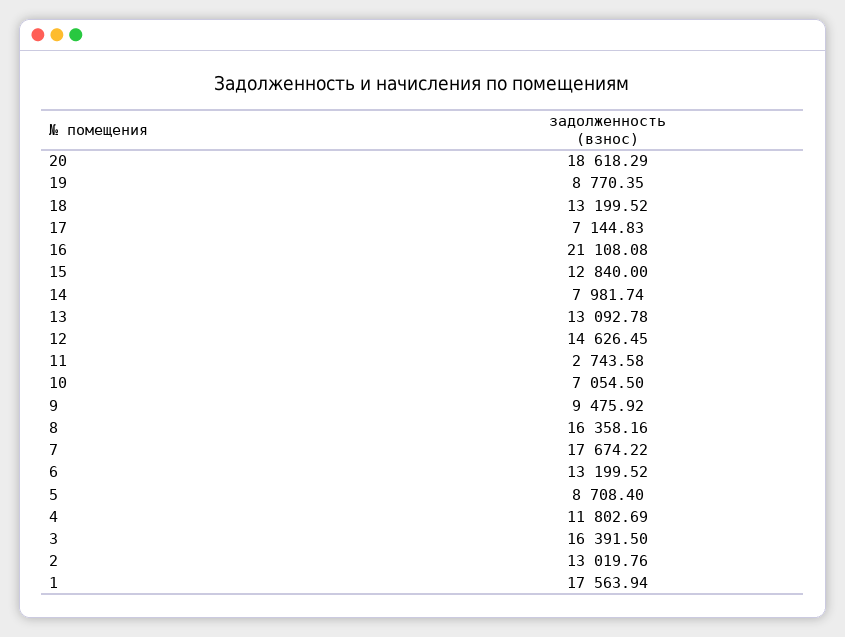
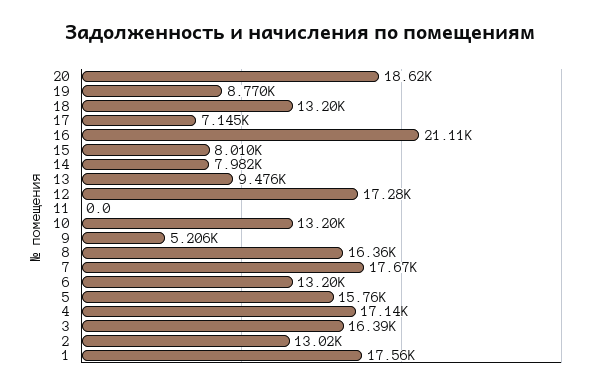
15: 12840 -> 8010
13: 13092.78 -> 9476
12: 14626.45 -> 17280
11: 2743.58 -> 0
10: 7054.5 -> 13200
9: 9475.92 -> 5206
5: 8708.4 -> 15760
4: 11802.69 -> 17140

